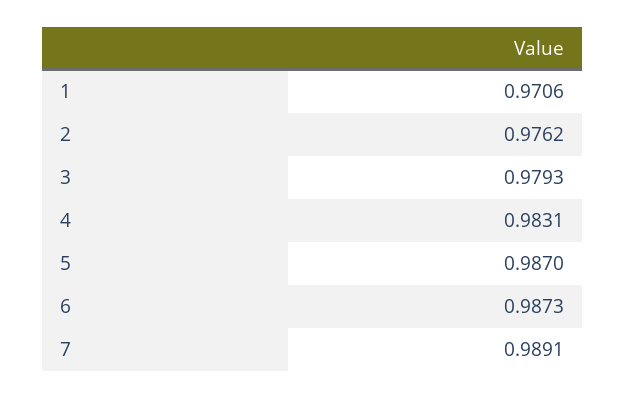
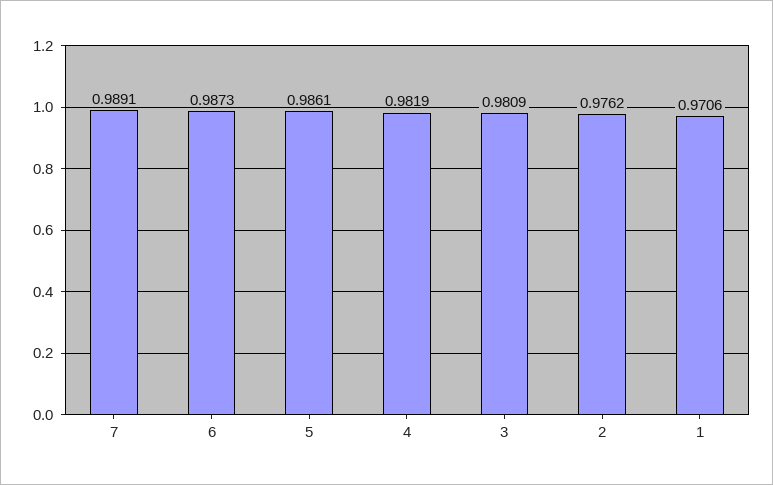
3: 0.9793 -> 0.9809
4: 0.9831 -> 0.9819
5: 0.987 -> 0.9861

